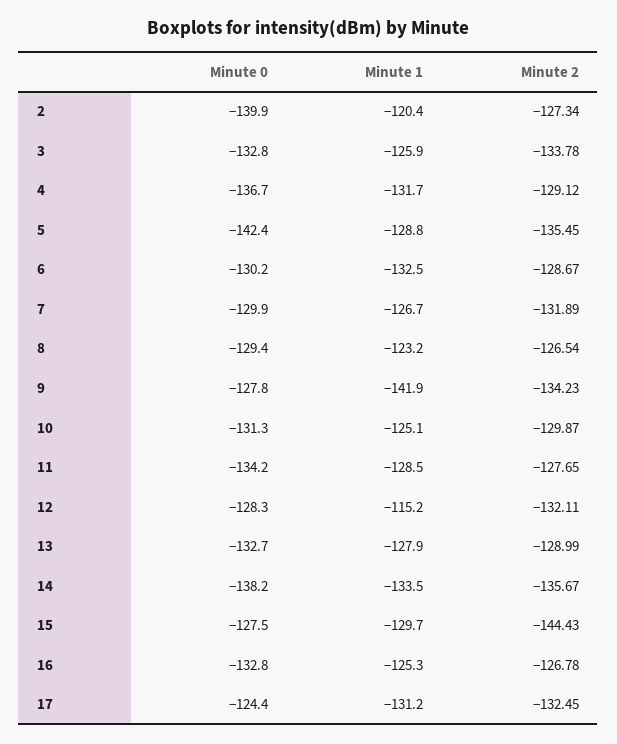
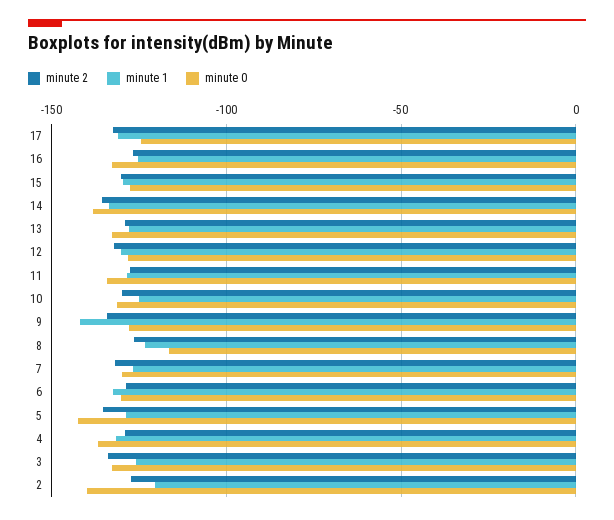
Minute 0, 8: -129.4 -> -115
Minute 1, 12: -115.2 -> -130
Minute 2, 15: -144.43 -> -130

